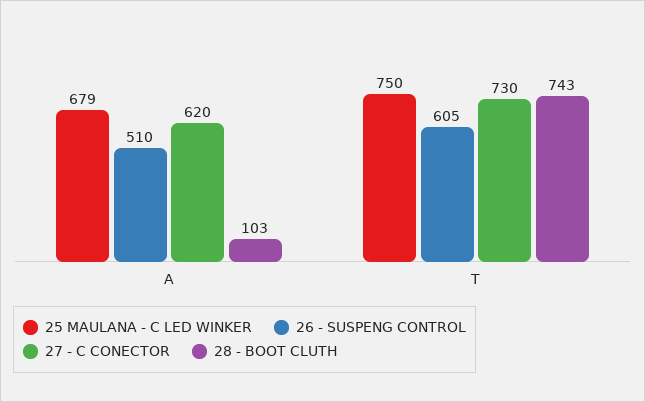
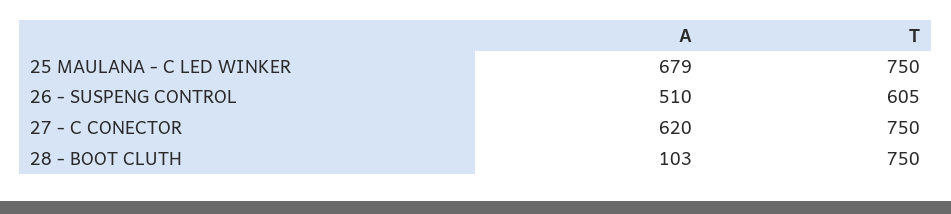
27 - C CONECTOR, T: 730 -> 750
28 - BOOT CLUTH, T: 743 -> 750

